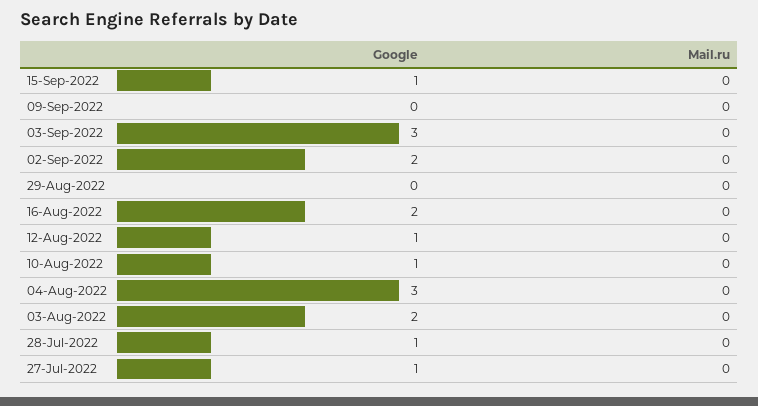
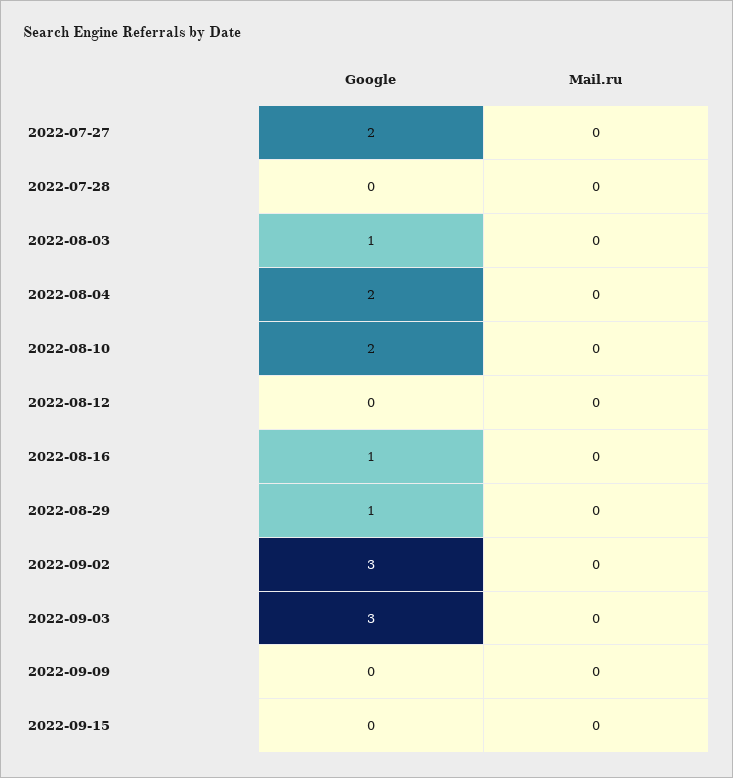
Google, 15-Sep-2022: 1 -> 0
Google, 02-Sep-2022: 2 -> 3
Google, 29-Aug-2022: 0 -> 1
Google, 16-Aug-2022: 2 -> 1
Google, 12-Aug-2022: 1 -> 0
Google, 10-Aug-2022: 1 -> 2
Google, 04-Aug-2022: 3 -> 2
Google, 03-Aug-2022: 2 -> 1
Google, 28-Jul-2022: 1 -> 0
Google, 27-Jul-2022: 1 -> 2

